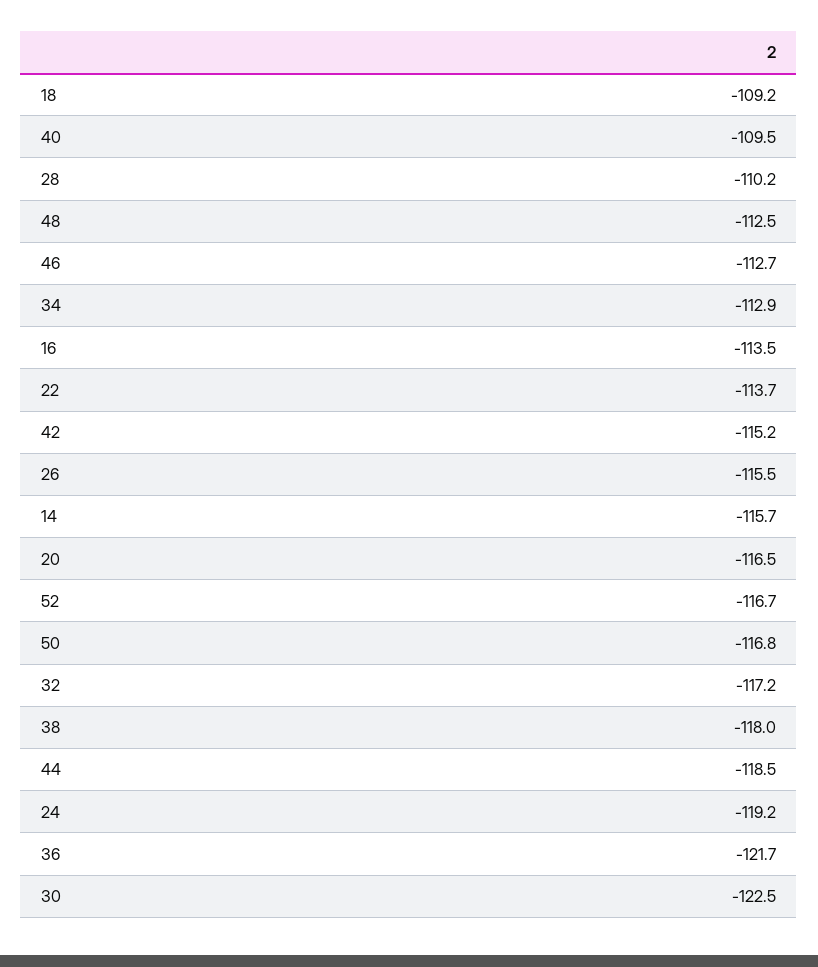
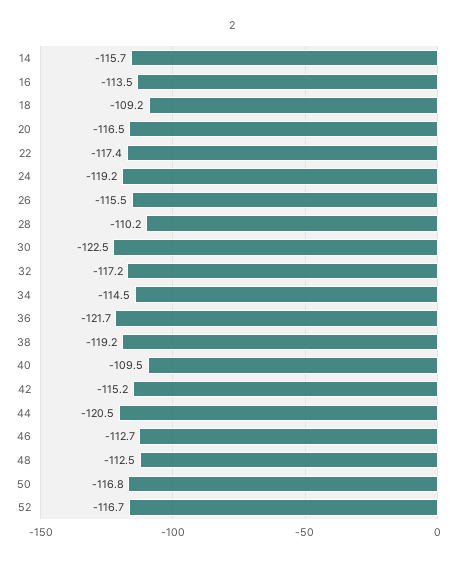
34: -112.9 -> -114.5
22: -113.7 -> -117.4
38: -118 -> -119.2
44: -118.5 -> -120.5

